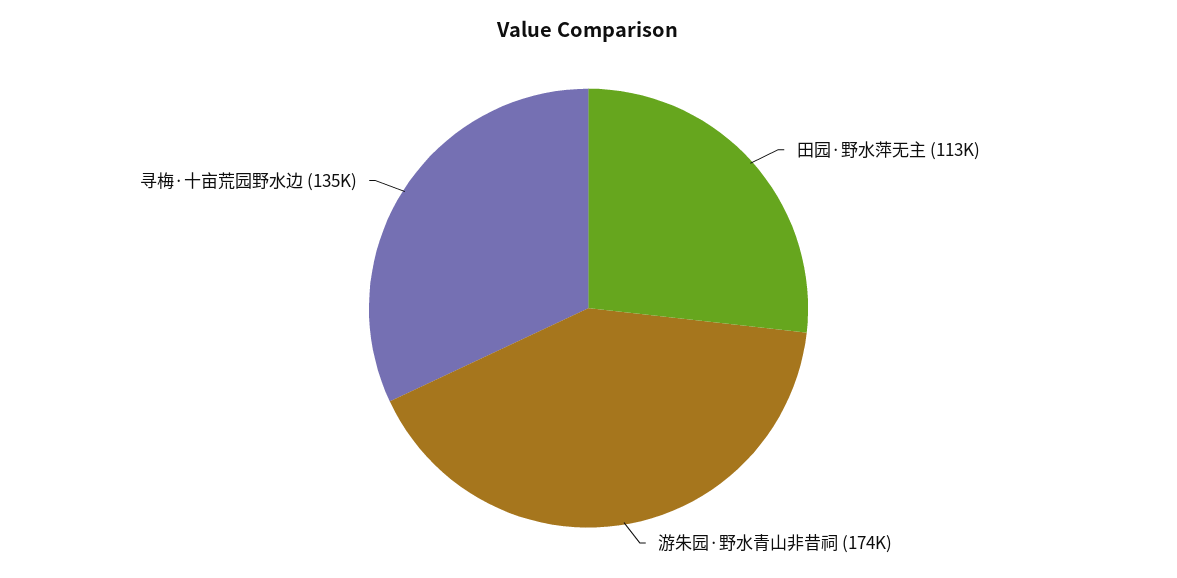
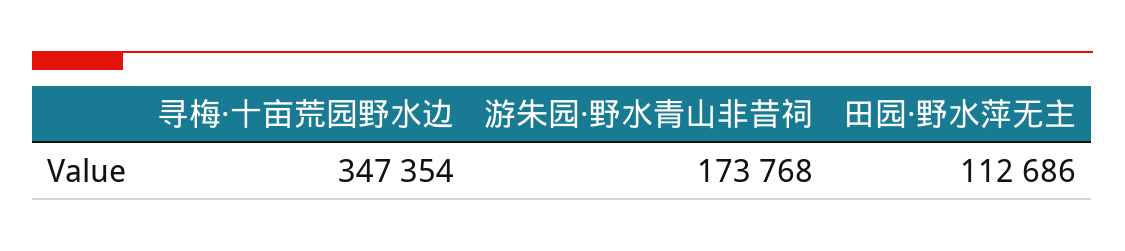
寻梅·十亩荒园野水边: 135000 -> 347354

